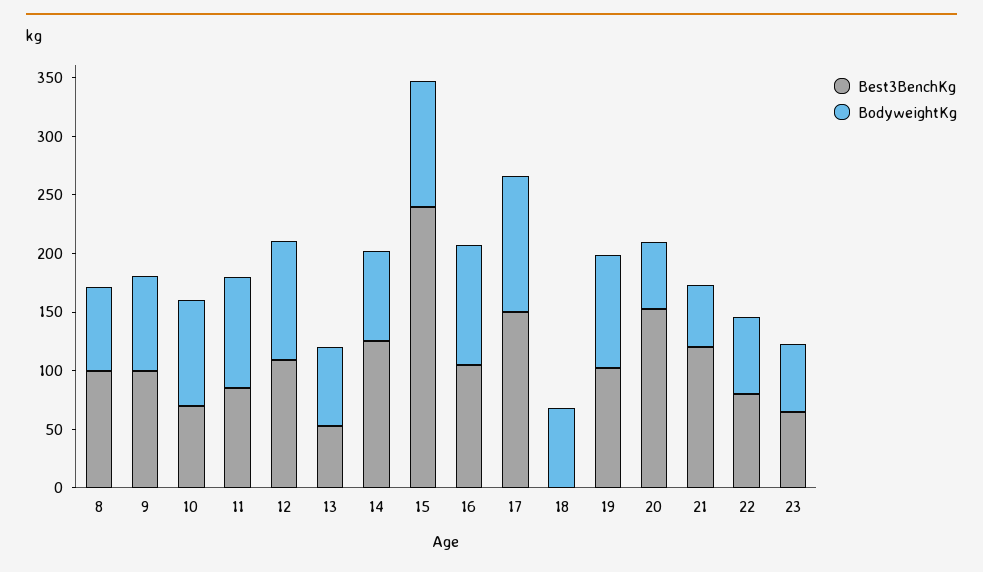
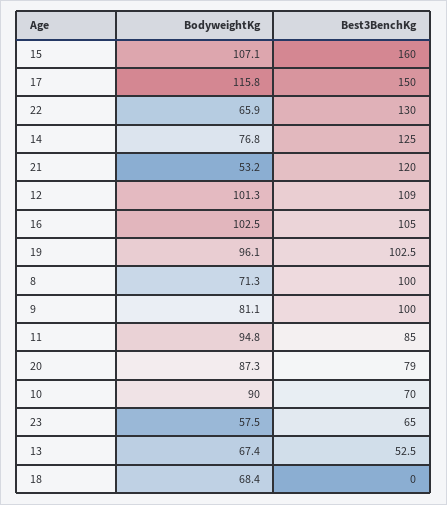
Best3BenchKg, 15: 240 -> 160
Best3BenchKg, 20: 150 -> 79
BodyweightKg, 20: 60 -> 87.3
Best3BenchKg, 22: 80 -> 130

